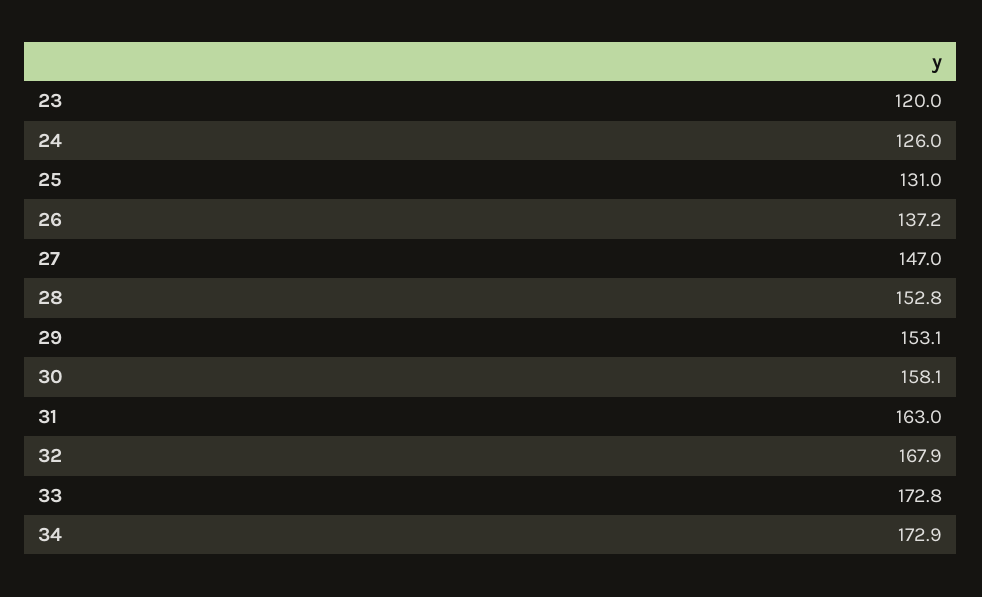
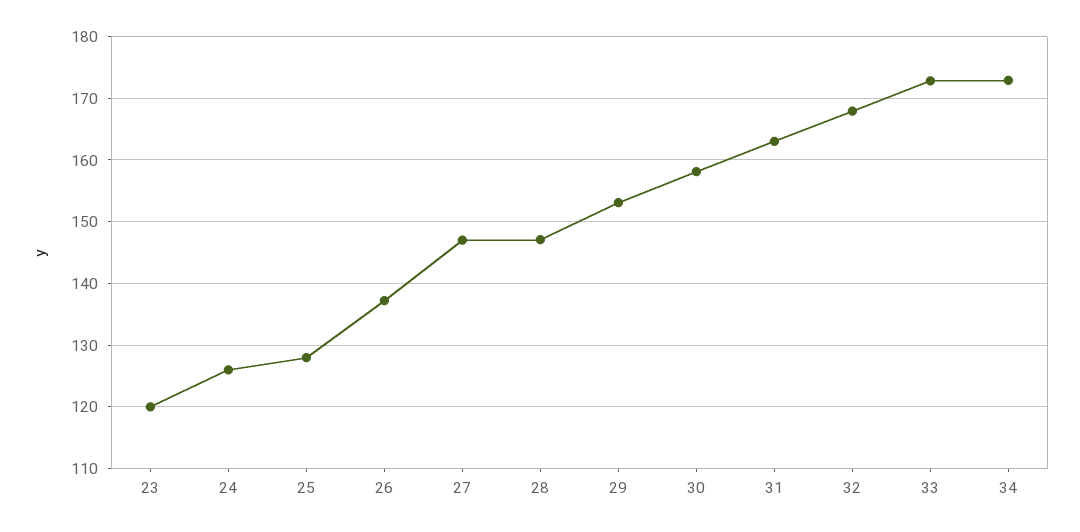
25: 131 -> 128
28: 152.8 -> 147

